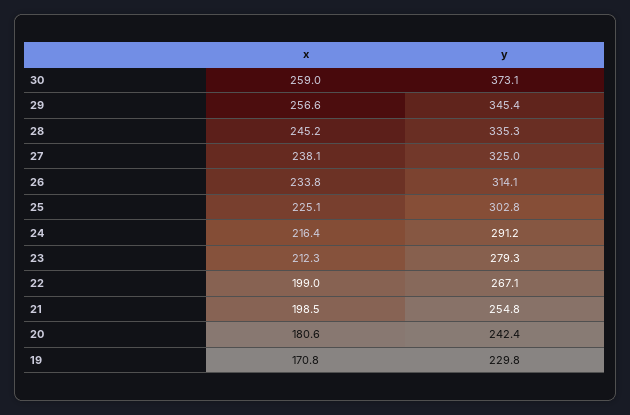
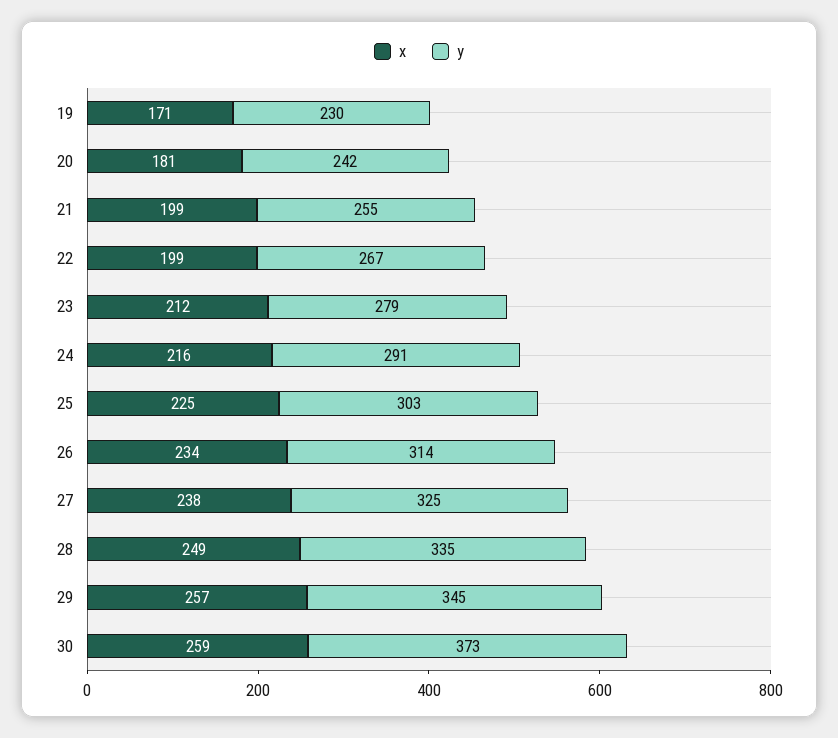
x, 28: 245.2 -> 249

